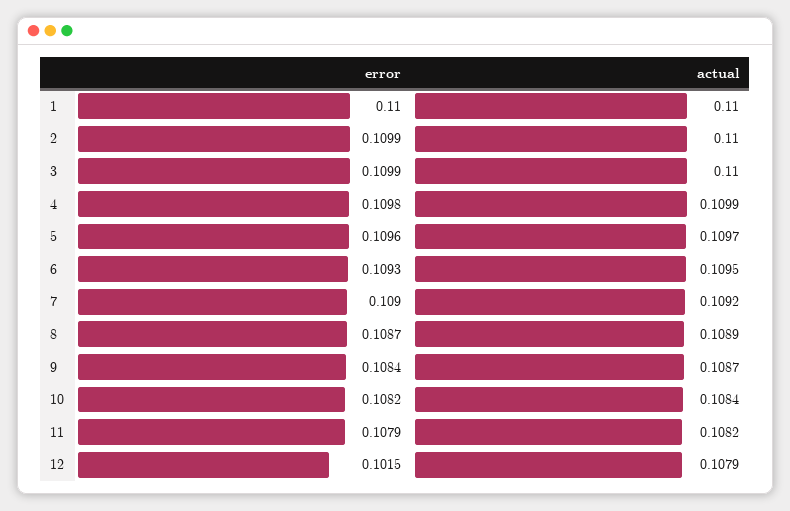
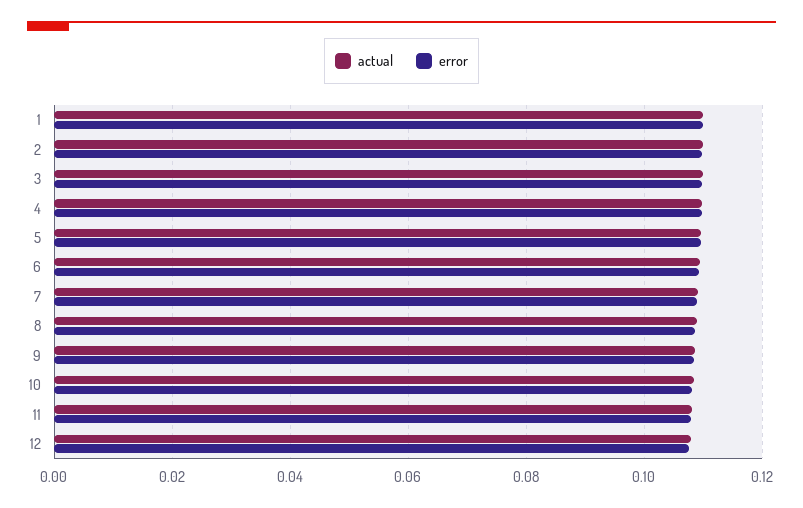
error, 12: 0.1015 -> 0.108

